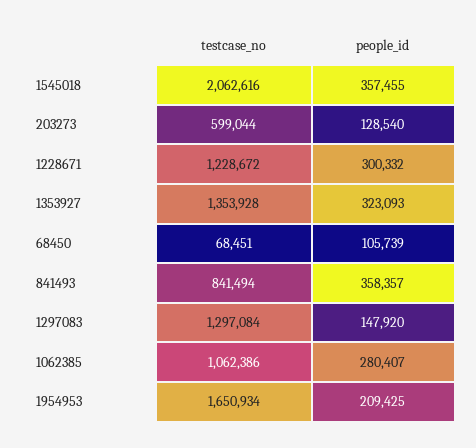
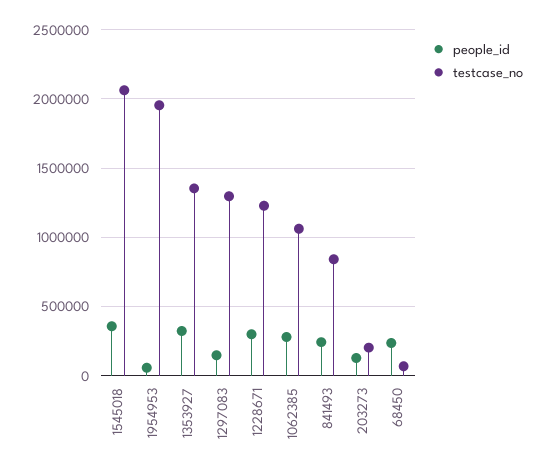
testcase_no, 203273: 599044 -> 200000
people_id, 68450: 105739 -> 250000
people_id, 841493: 358357 -> 250000
testcase_no, 1954953: 1650934 -> 1950000
people_id, 1954953: 209425 -> 50000

